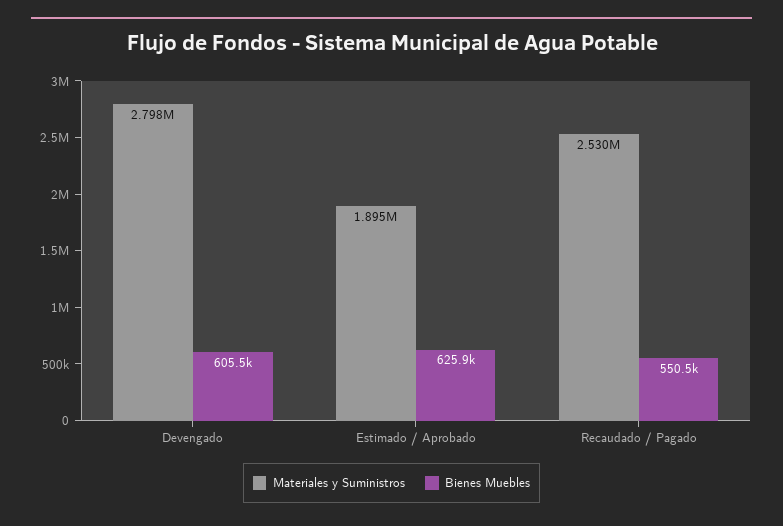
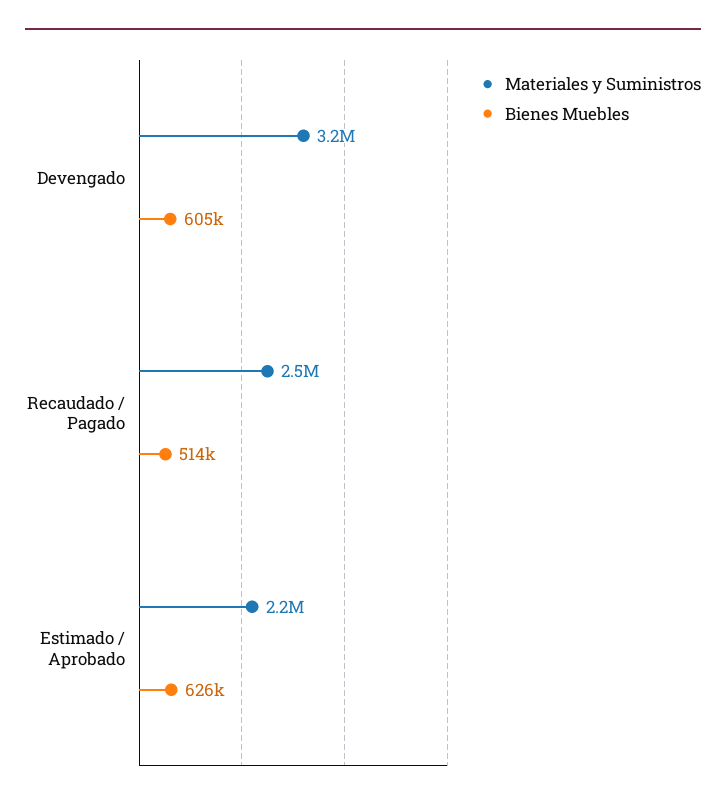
Materiales y Suministros, Devengado: 2798000 -> 3200000
Materiales y Suministros, Estimado / Aprobado: 1895000 -> 2200000
Bienes Muebles, Recaudado / Pagado: 550500 -> 514000

